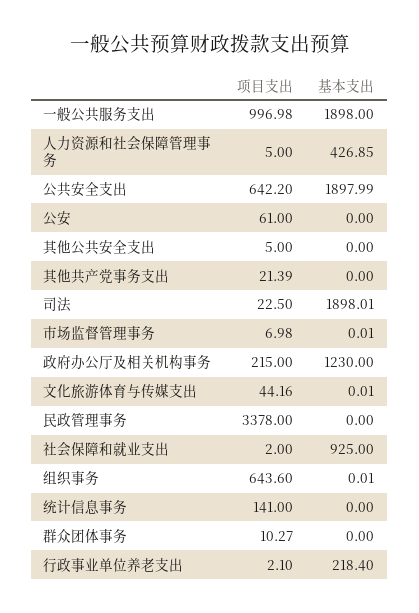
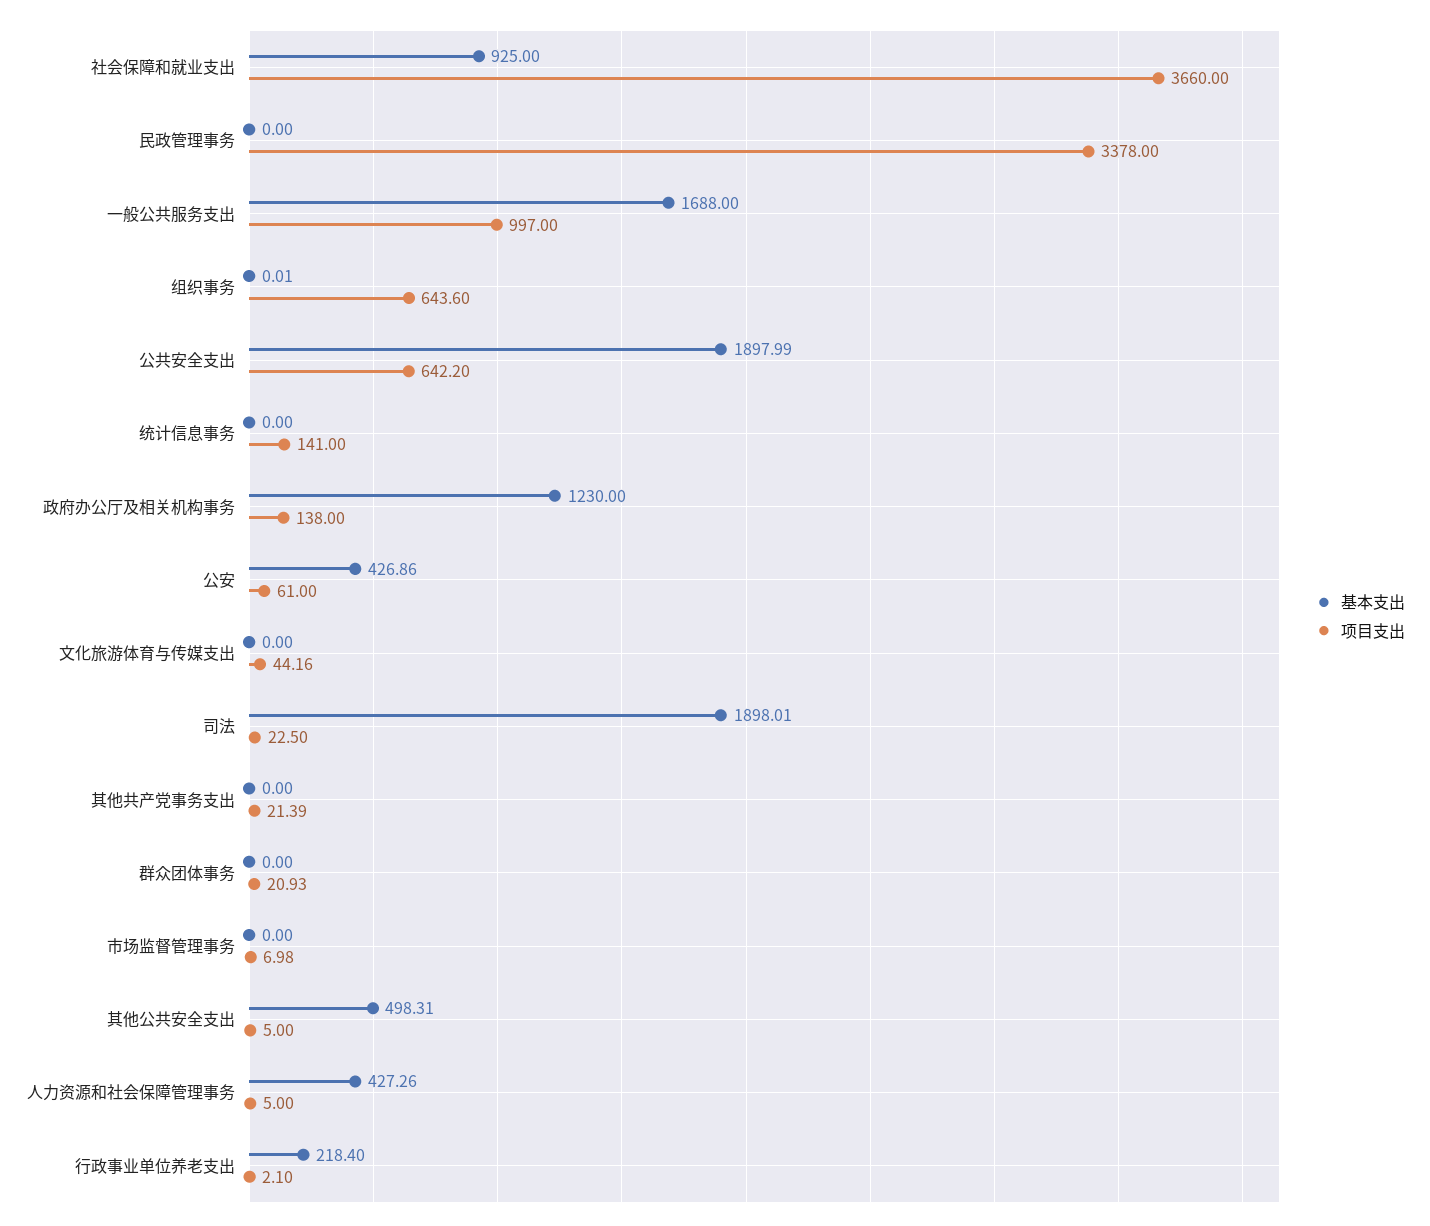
项目支出, 一般公共服务支出: 996.98 -> 997
基本支出, 一般公共服务支出: 1898 -> 1688
基本支出, 人力资源和社会保障管理事务: 426.85 -> 427.26
基本支出, 公安: 0 -> 426.86
基本支出, 其他公共安全支出: 0 -> 498.31
基本支出, 市场监督管理事务: 0.01 -> 0
项目支出, 政府办公厅及相关机构事务: 215 -> 138
基本支出, 文化旅游体育与传媒支出: 0.01 -> 0
项目支出, 社会保障和就业支出: 2 -> 3660
项目支出, 群众团体事务: 10.27 -> 20.93

